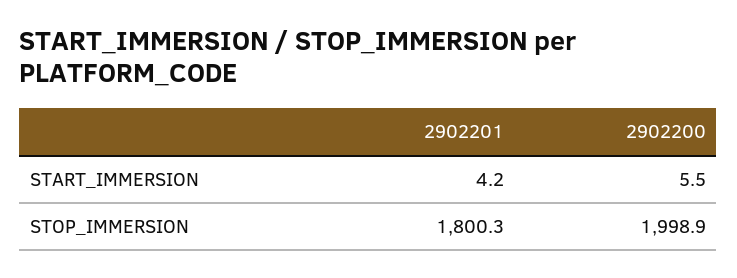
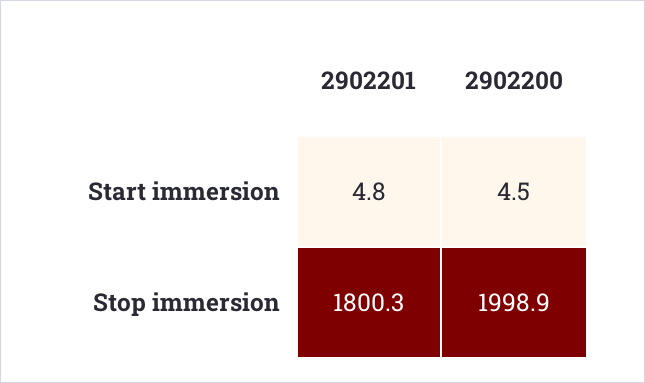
2902201, START_IMMERSION: 4.2 -> 4.8
2902200, START_IMMERSION: 5.5 -> 4.5

